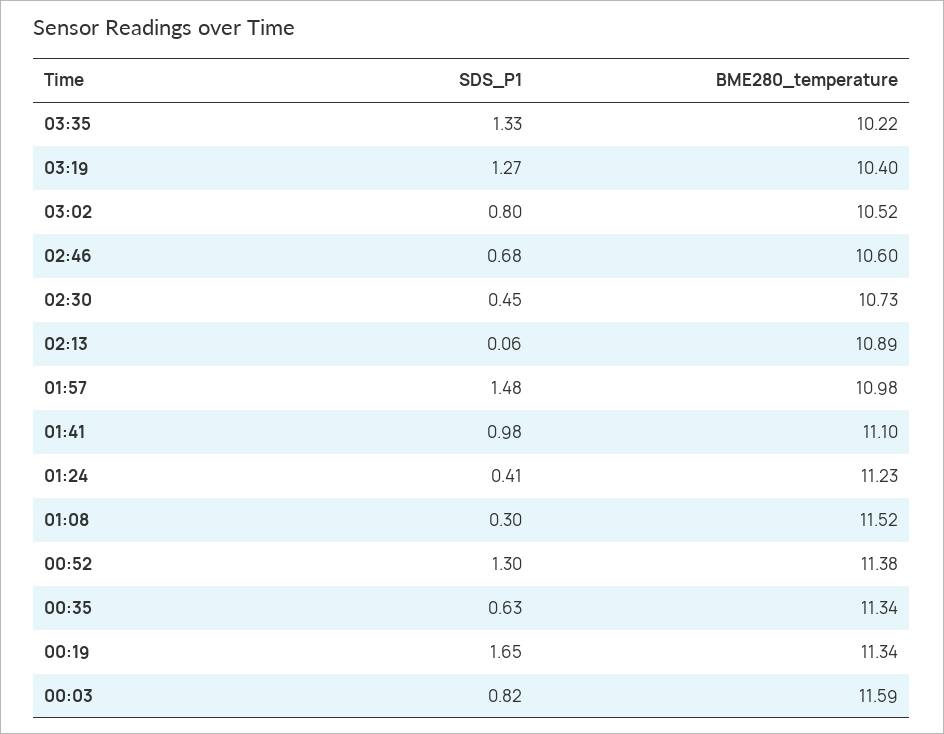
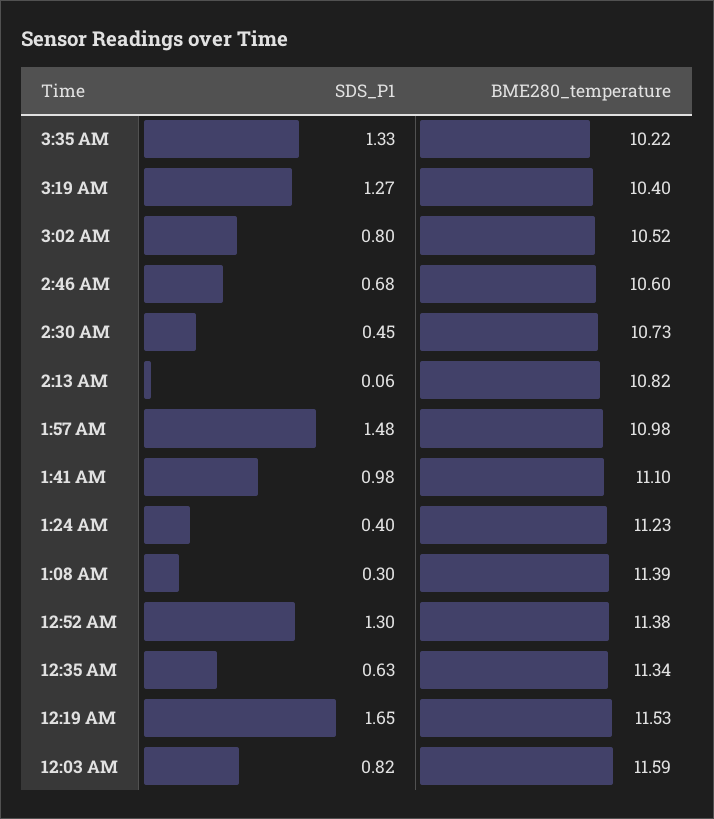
BME280_temperature, 02:13: 10.89 -> 10.82
SDS_P1, 01:24: 0.41 -> 0.4
BME280_temperature, 01:08: 11.52 -> 11.39
BME280_temperature, 00:19: 11.34 -> 11.53

